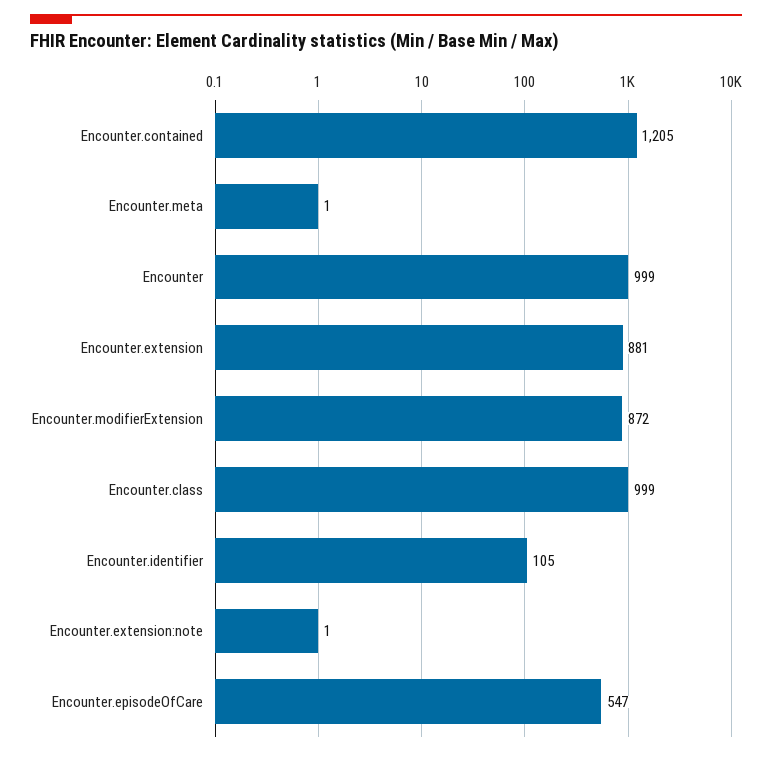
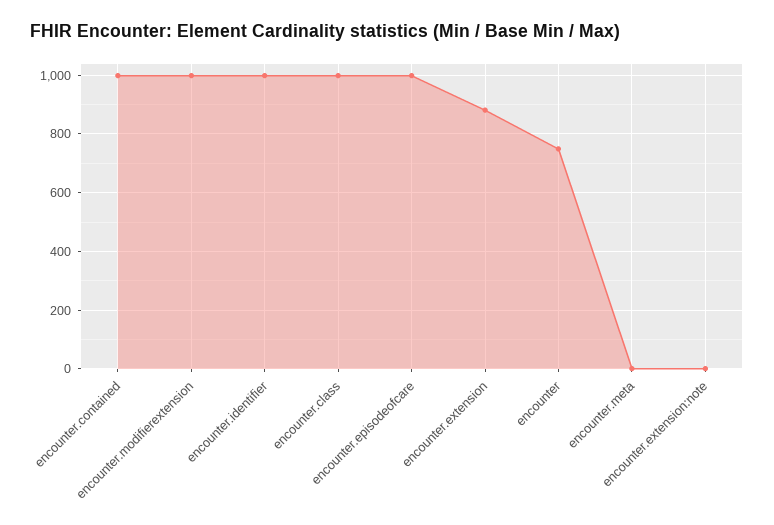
Encounter.contained: 1205 -> 1000
Encounter: 999 -> 750
Encounter.modifierExtension: 872 -> 1000
Encounter.identifier: 105 -> 1000
Encounter.episodeOfCare: 547 -> 1000

